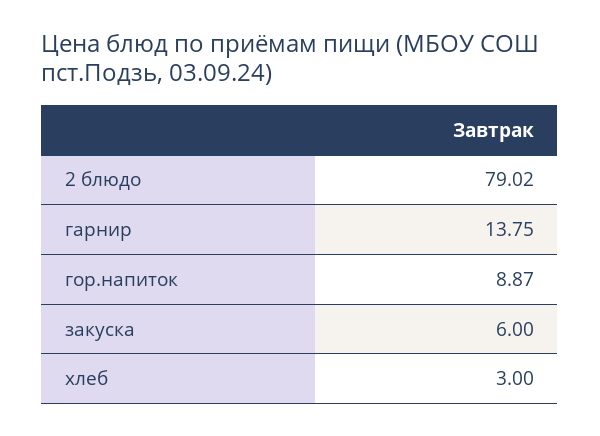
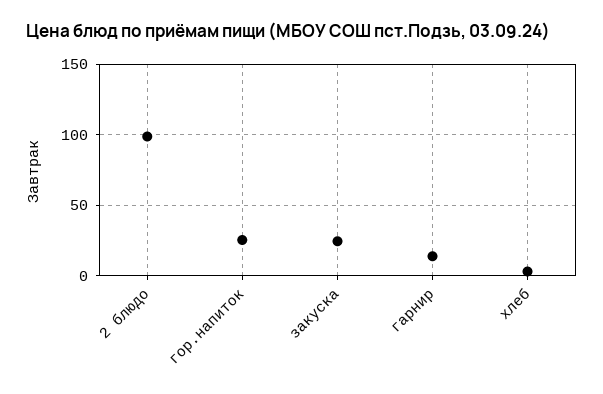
2 блюдо: 79.02 -> 100
гор.напиток: 8.87 -> 25
закуска: 6 -> 25

